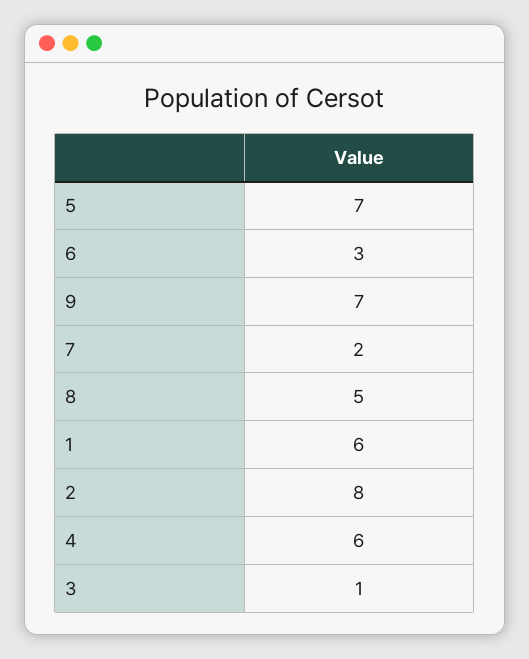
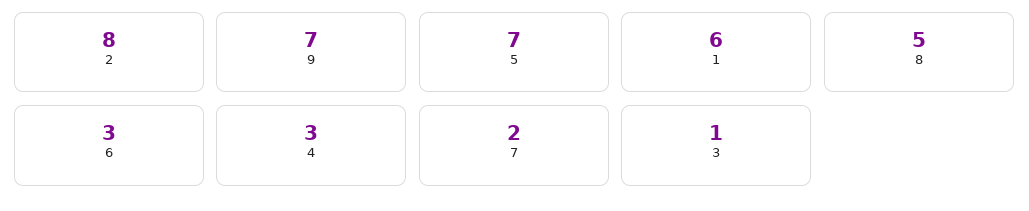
4: 6 -> 3

